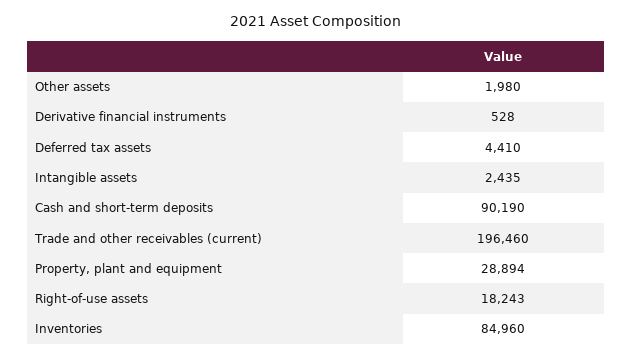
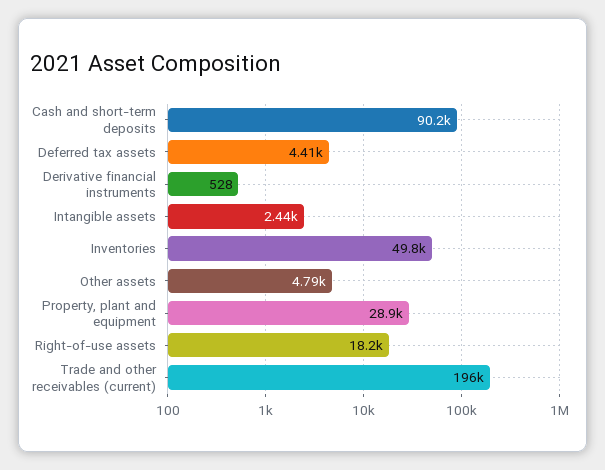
Other assets: 1980 -> 4790
Inventories: 84960 -> 49800

